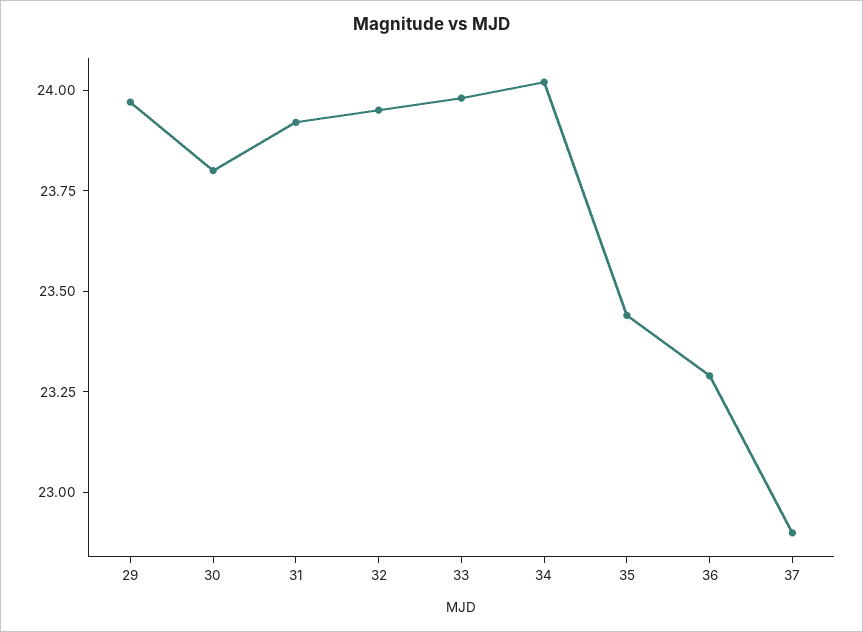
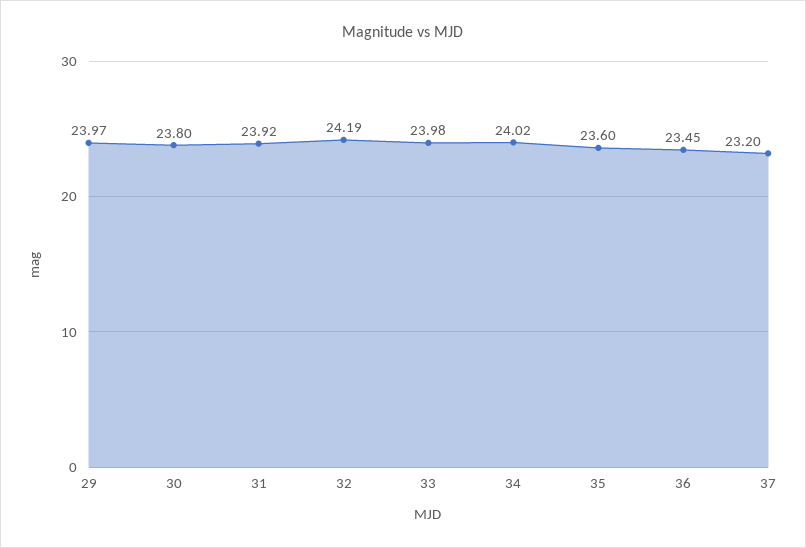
32: 23.95 -> 24.19
35: 23.45 -> 23.6
36: 23.3 -> 23.45
37: 22.9 -> 23.2

